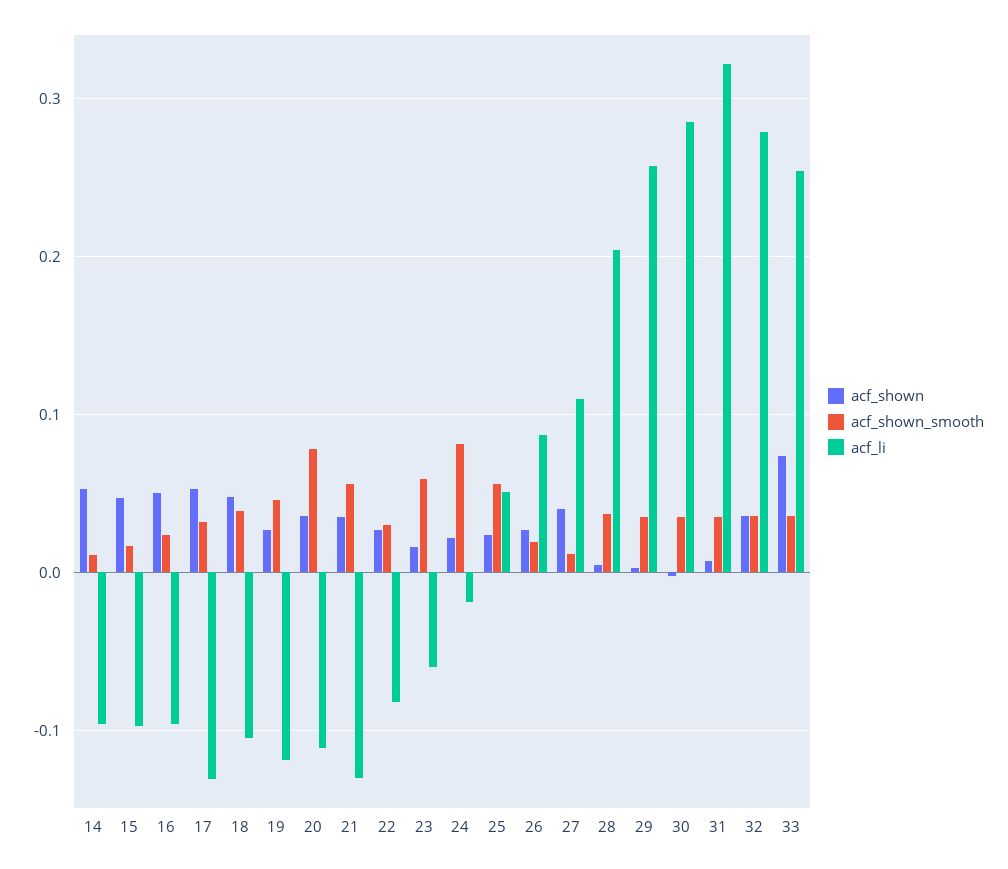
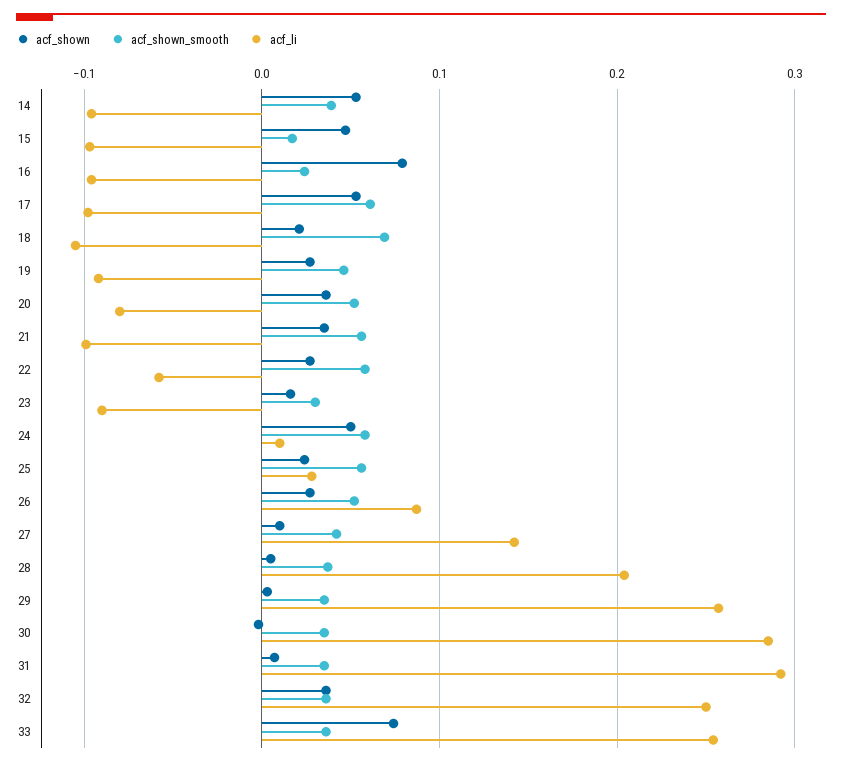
acf_shown_smooth, 14: 0.01 -> 0.04
acf_shown, 16: 0.05 -> 0.08
acf_shown_smooth, 17: 0.03 -> 0.06
acf_li, 17: -0.13 -> -0.1
acf_shown, 18: 0.05 -> 0.02
acf_shown_smooth, 18: 0.04 -> 0.07
acf_li, 19: -0.12 -> -0.09
acf_shown_smooth, 20: 0.08 -> 0.05
acf_li, 20: -0.11 -> -0.08
acf_li, 21: -0.13 -> -0.1
acf_shown_smooth, 22: 0.03 -> 0.06
acf_li, 22: -0.08 -> -0.06
acf_shown_smooth, 23: 0.06 -> 0.03
acf_li, 23: -0.06 -> -0.09
acf_shown, 24: 0.02 -> 0.05
acf_shown_smooth, 24: 0.08 -> 0.06
acf_li, 24: -0.02 -> 0.01
acf_li, 25: 0.05 -> 0.03
acf_shown_smooth, 26: 0.02 -> 0.05
acf_shown, 27: 0.04 -> 0.01
acf_shown_smooth, 27: 0.01 -> 0.04
acf_li, 27: 0.11 -> 0.14
acf_li, 31: 0.32 -> 0.29
acf_li, 32: 0.28 -> 0.25

